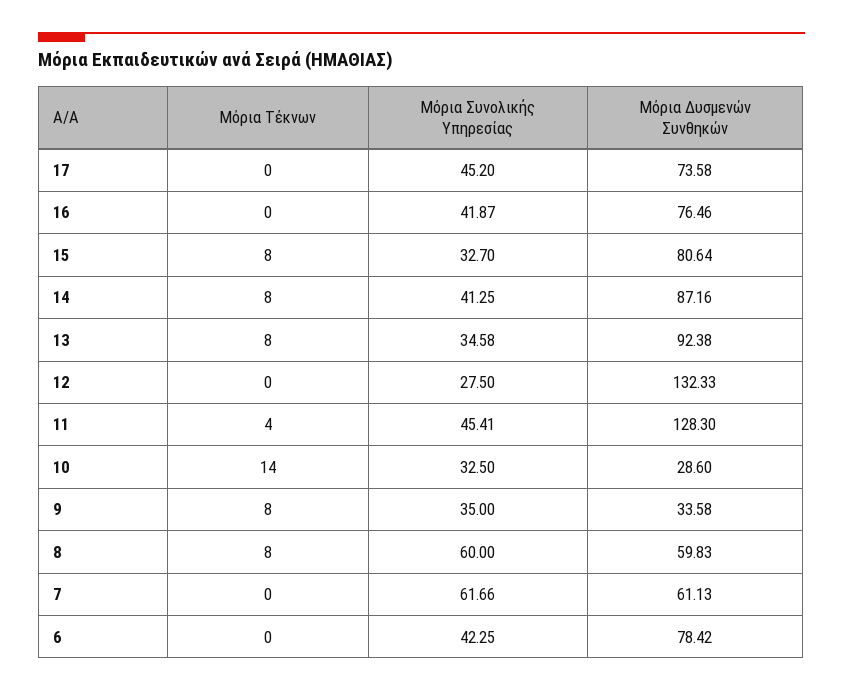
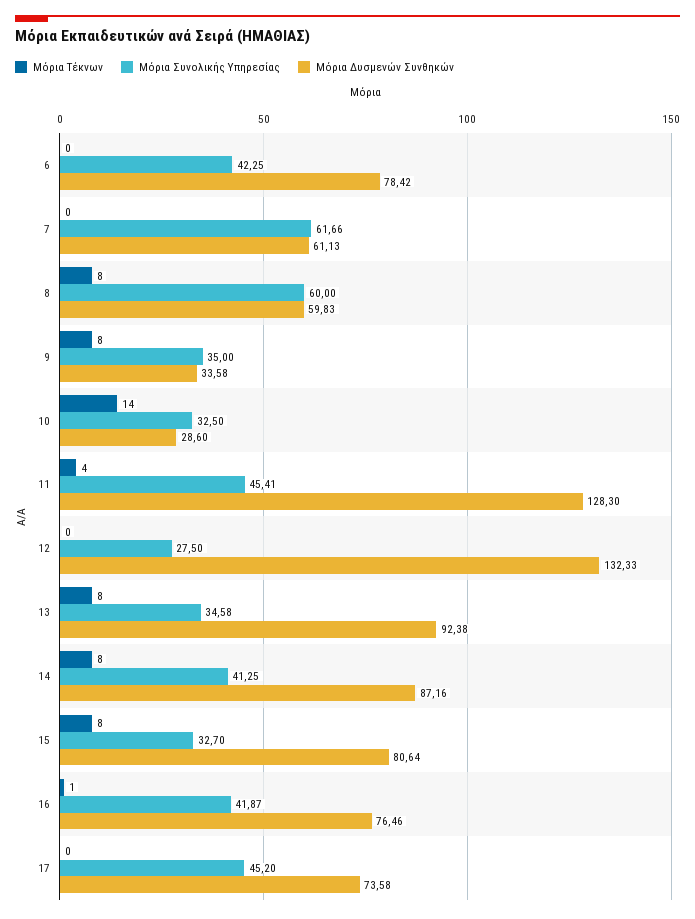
Μόρια Τέκνων, 16: 0 -> 1

